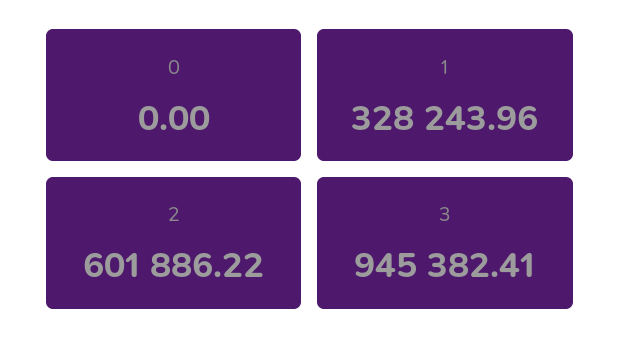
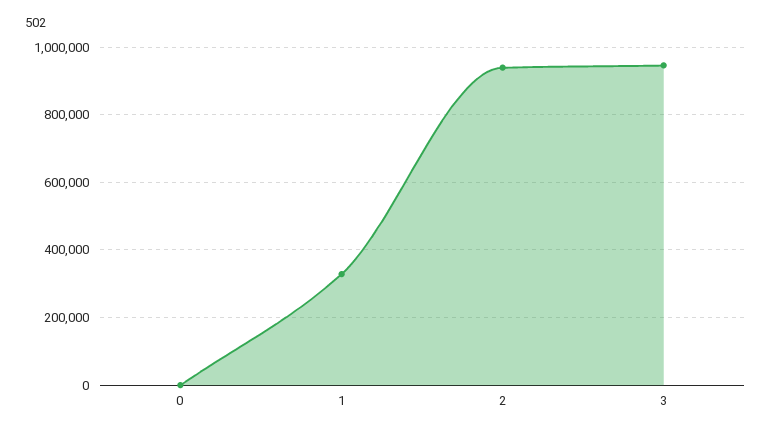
2: 601886.22 -> 940000

